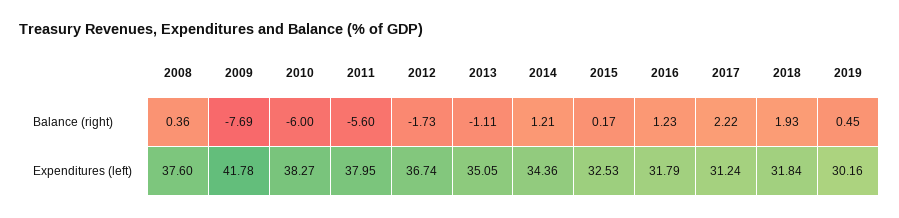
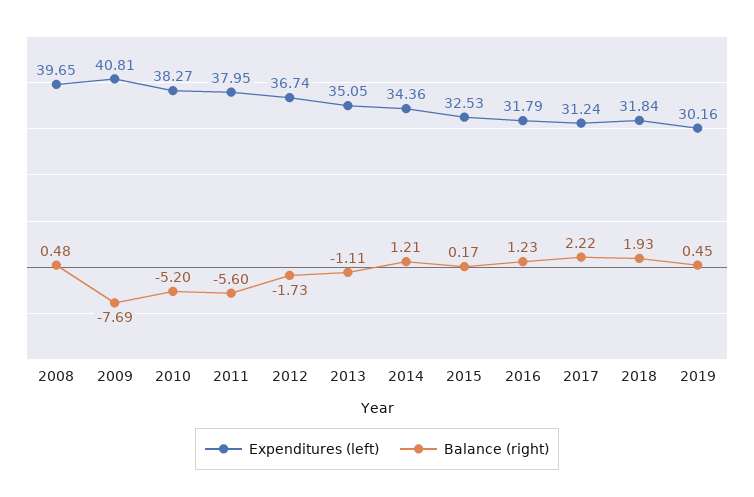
Balance (right), 2008: 0.36 -> 0.48
Balance (right), 2010: -6 -> -5.2
Expenditures (left), 2008: 37.6 -> 39.65
Expenditures (left), 2009: 41.78 -> 40.81

